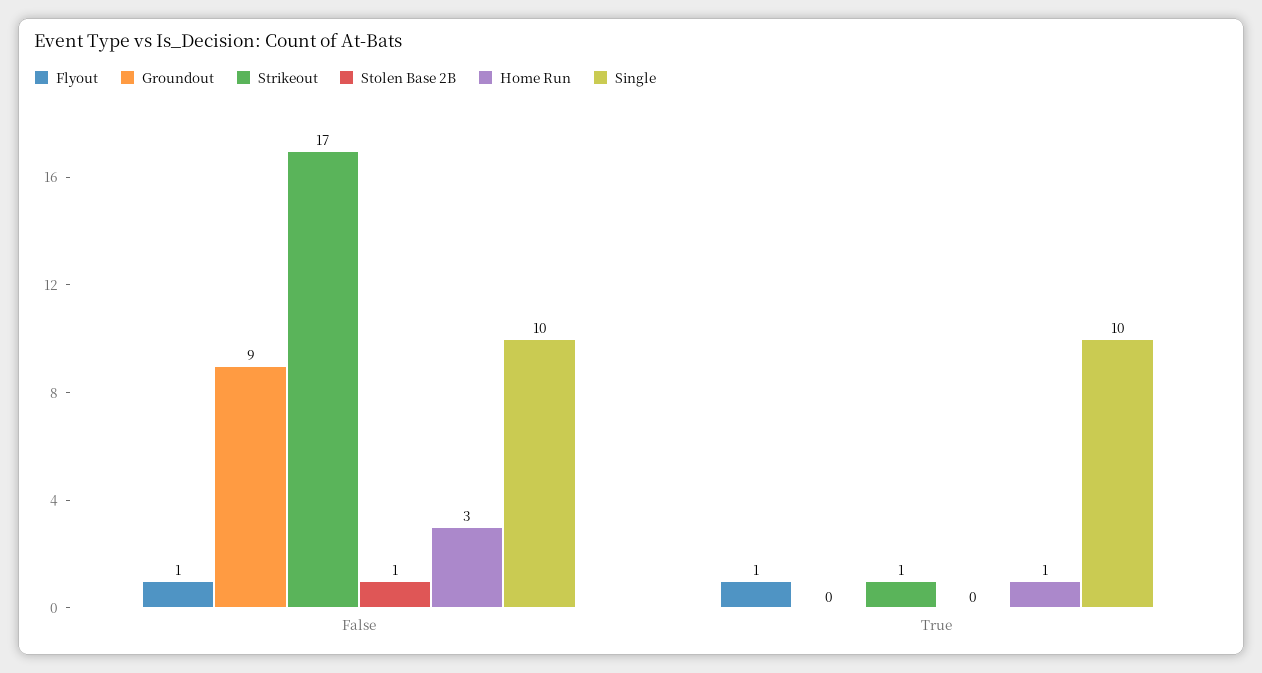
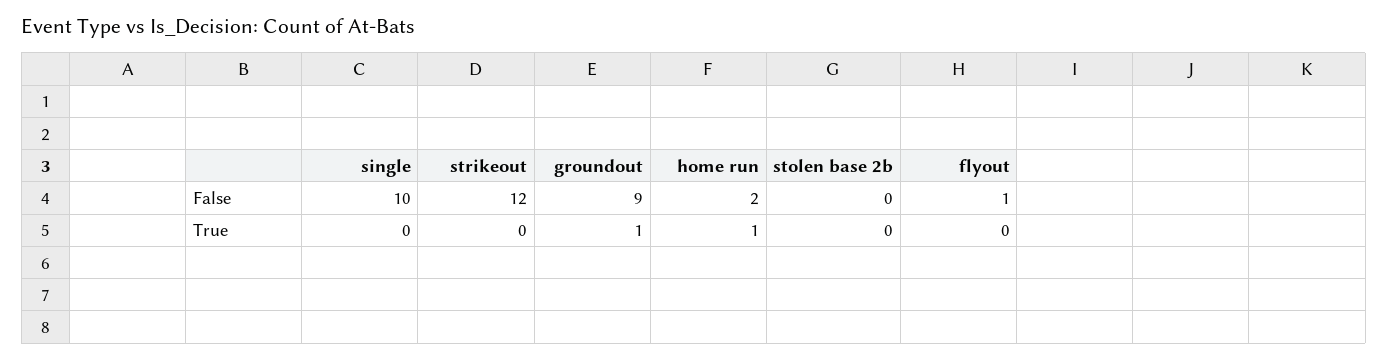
Strikeout, False: 17 -> 12
Stolen Base 2B, False: 1 -> 0
Home Run, False: 3 -> 2
Flyout, True: 1 -> 0
Groundout, True: 0 -> 1
Strikeout, True: 1 -> 0
Single, True: 10 -> 0

